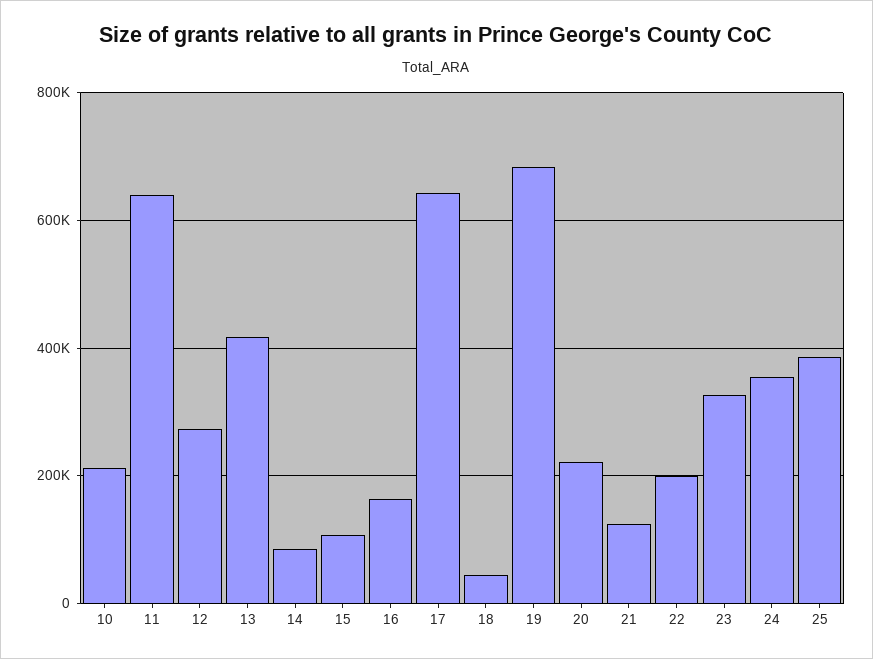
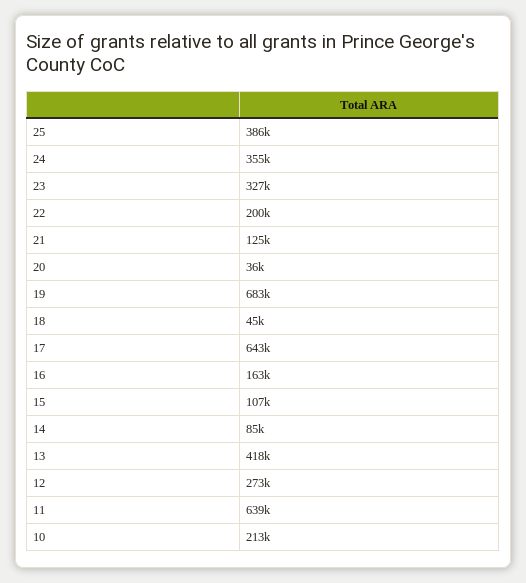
20: 220000 -> 36000

